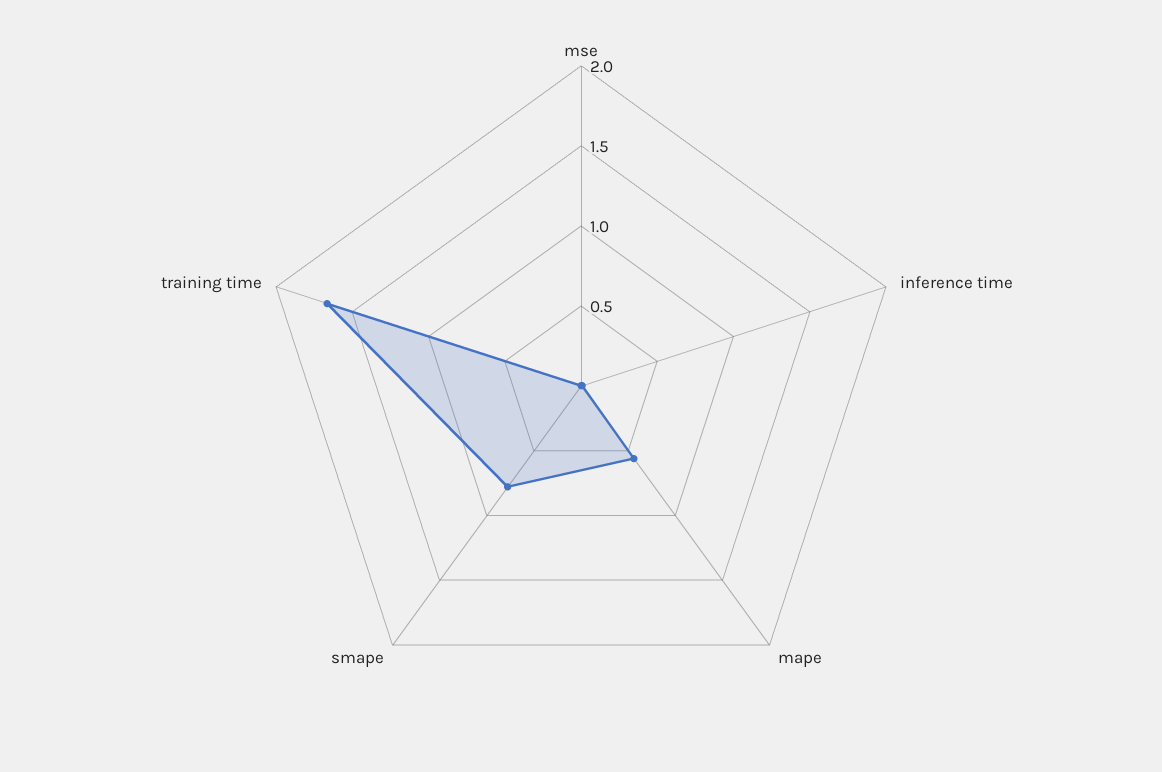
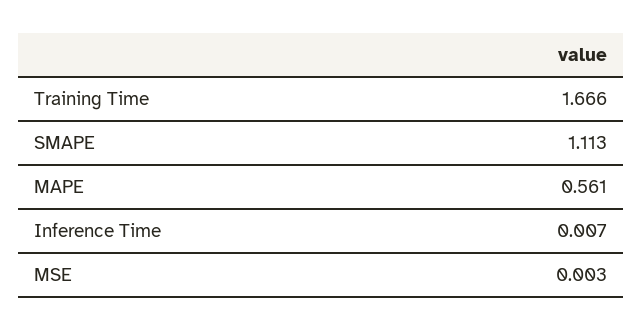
smape: 0.8 -> 1.113

